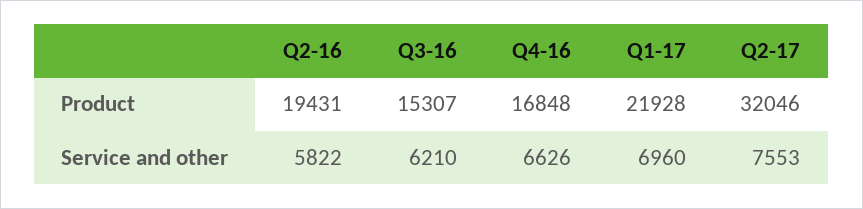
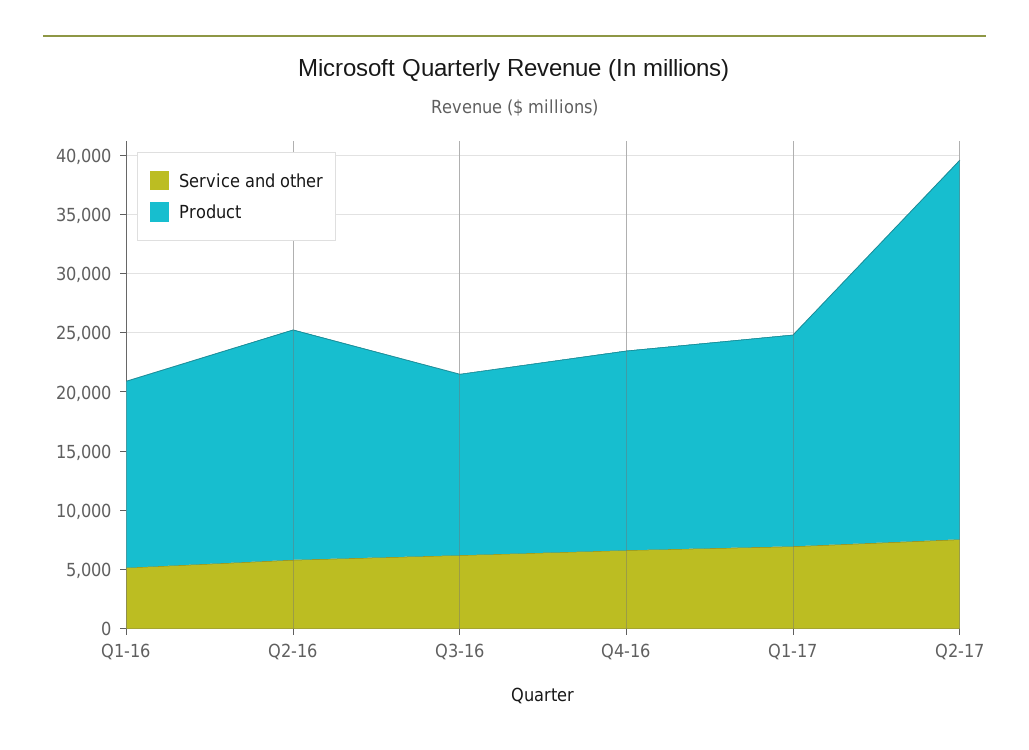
Product, Q1-17: 21928 -> 18000
Service and other, Q1-16: none -> 5000
Product, Q1-16: none -> 16000

